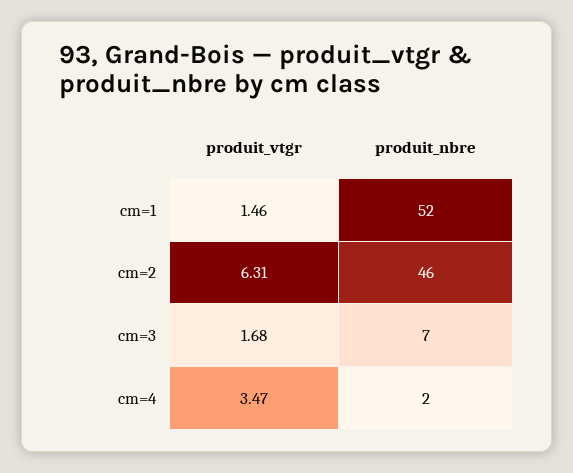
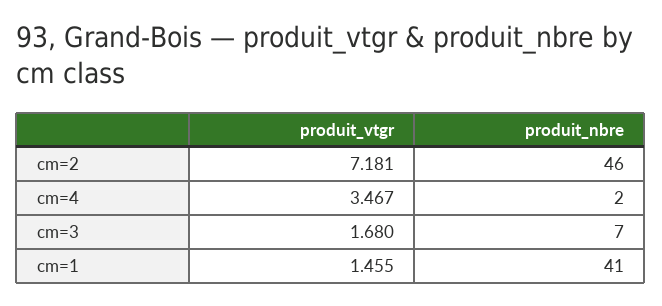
produit_nbre, cm=1: 52 -> 41
produit_vtgr, cm=2: 6.31 -> 7.181

